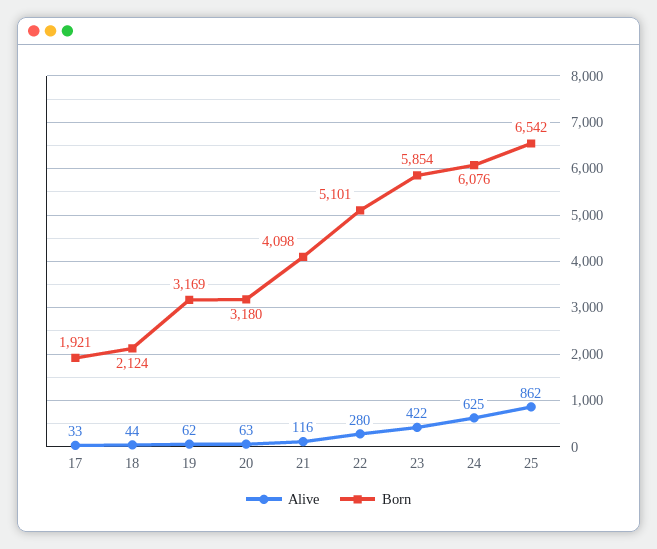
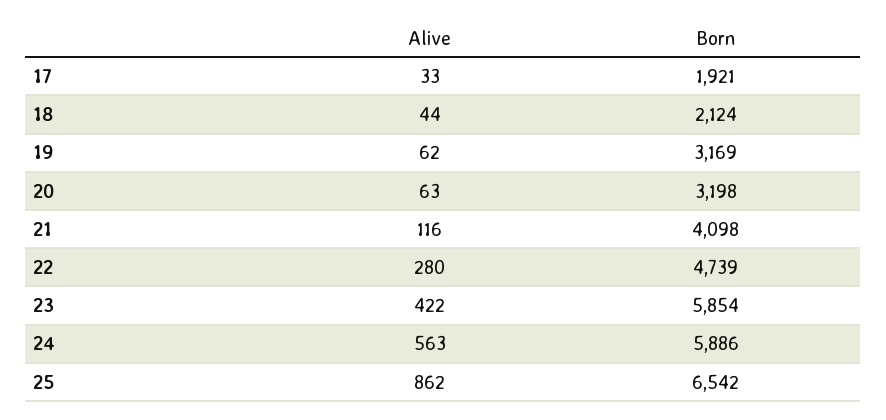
Born, 20: 3180 -> 3198
Born, 22: 5101 -> 4739
Alive, 24: 625 -> 563
Born, 24: 6076 -> 5886

